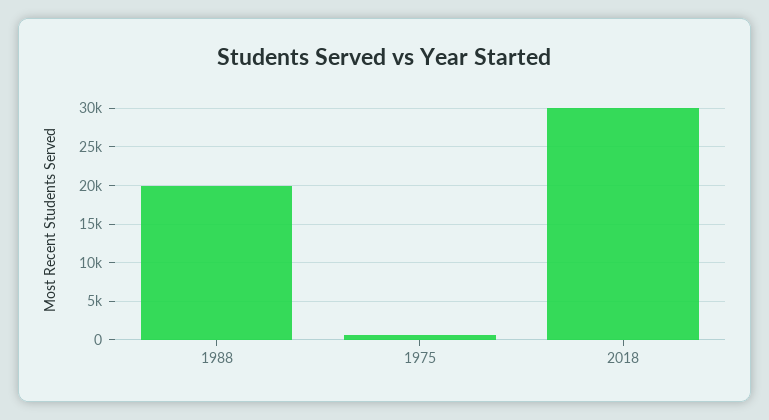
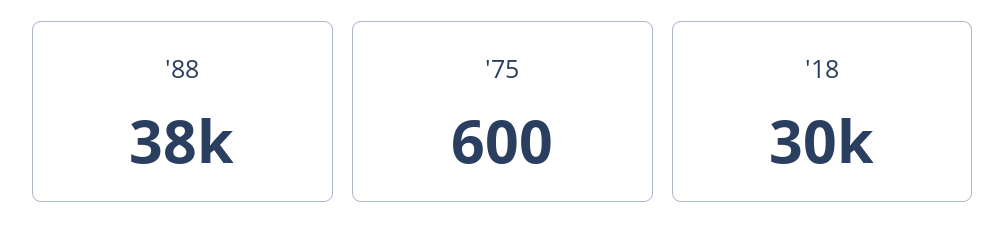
1988: 20000 -> 38000

